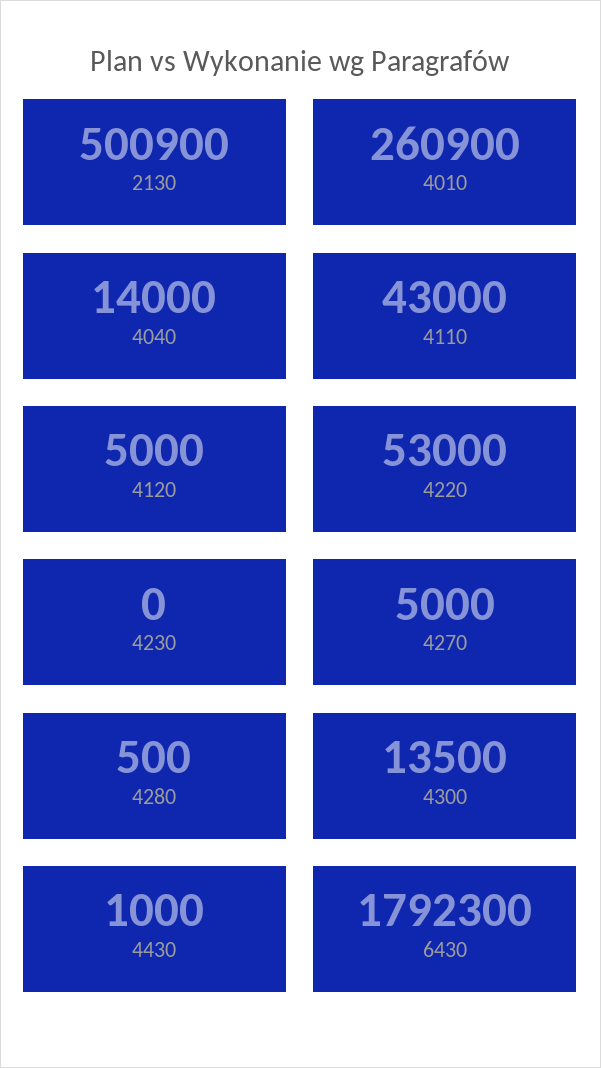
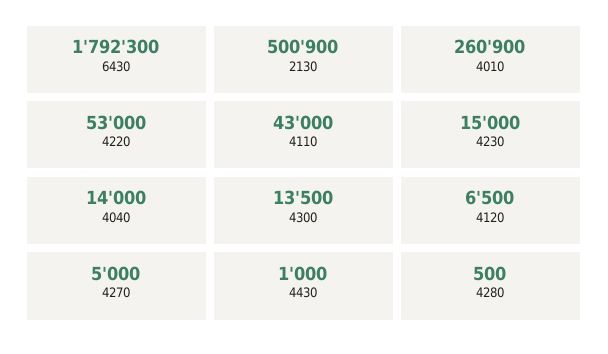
4120: 5000 -> 6500
4230: 0 -> 15000

